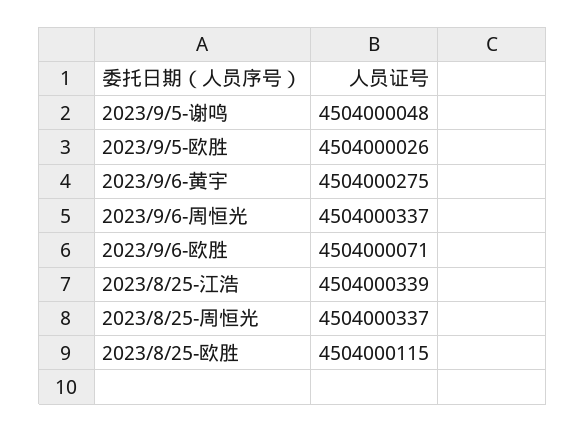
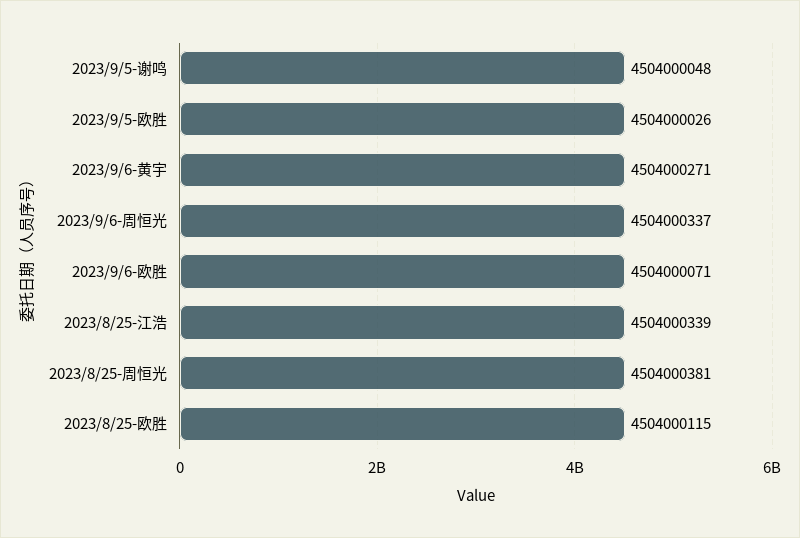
2023/9/6-黄宇: 4504000275 -> 4504000271
2023/8/25-周恒光: 4504000337 -> 4504000381

